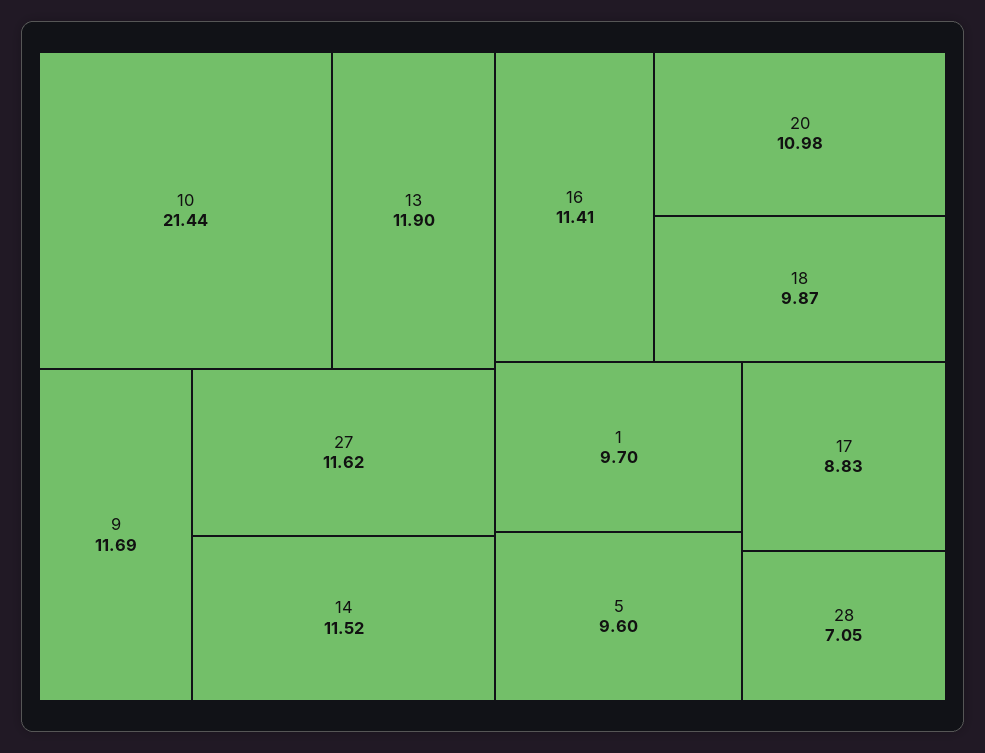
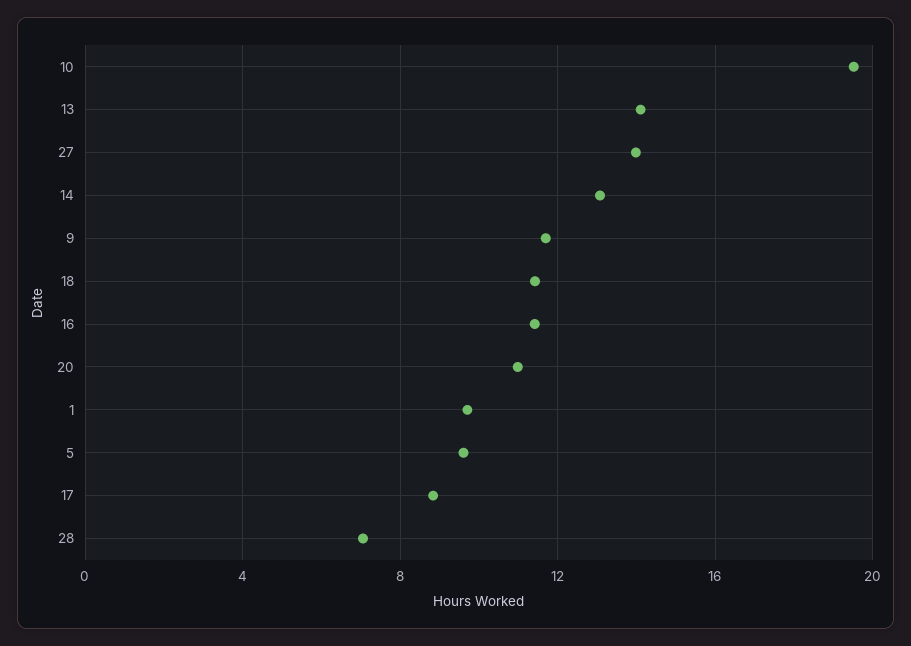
10: 21.44 -> 19.5
13: 11.9 -> 14
27: 11.62 -> 14
14: 11.52 -> 13
18: 9.87 -> 11.5

